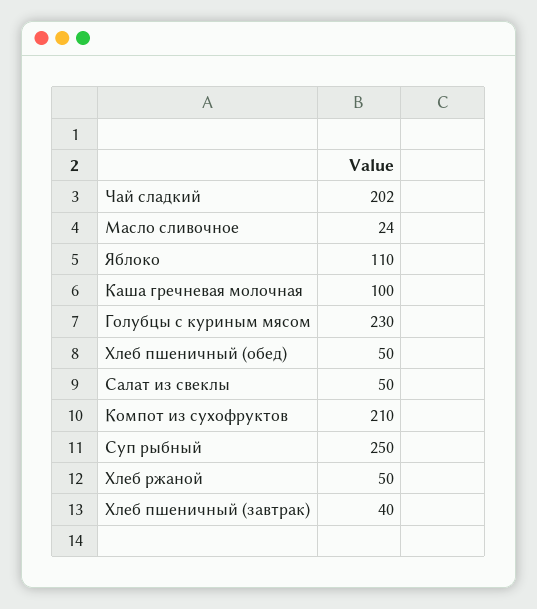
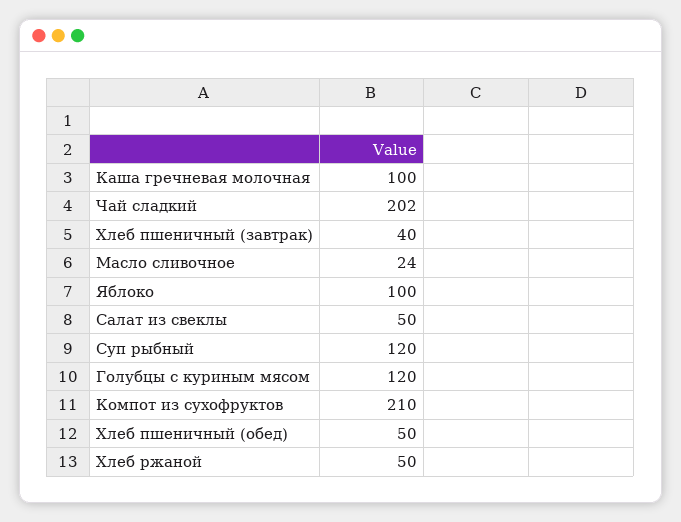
Яблоко: 110 -> 100
Голубцы с куриным мясом: 230 -> 120
Суп рыбный: 250 -> 120

